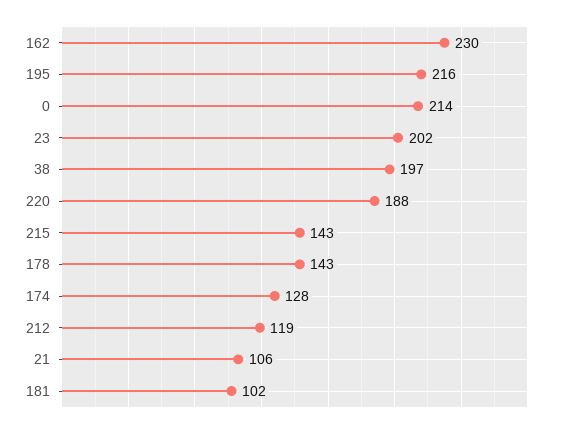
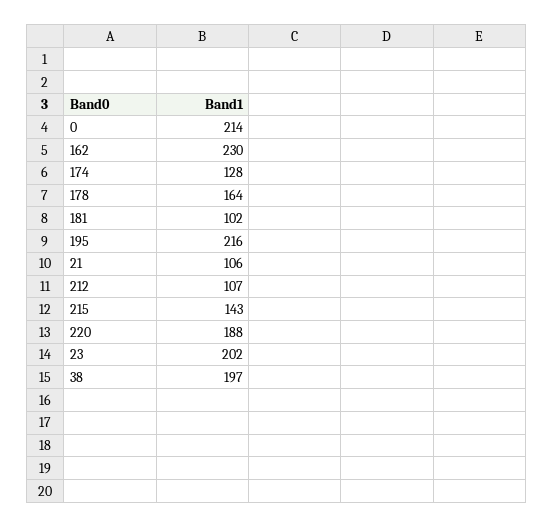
178: 143 -> 164
212: 119 -> 107

